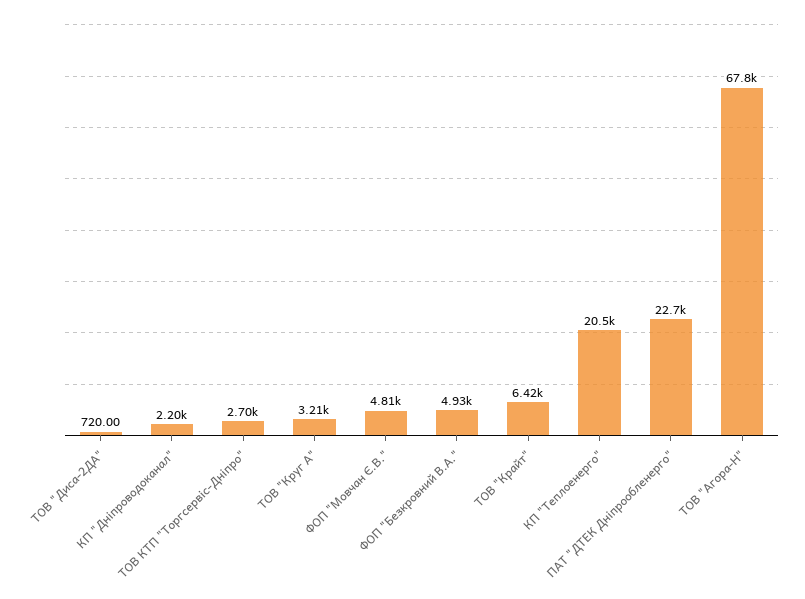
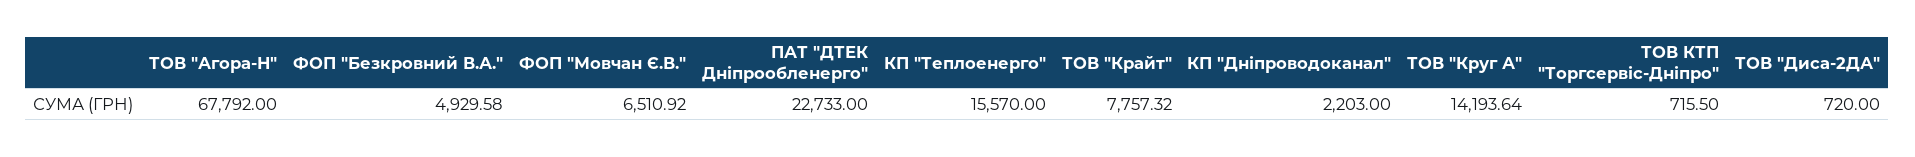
ТОВ КТП "Торгсервіс-Дніпро": 2700 -> 715.5
ТОВ "Круг А": 3210 -> 14193.64
ФОП "Мовчан Є.В.": 4810 -> 6510.92
ТОВ "Крайт": 6420 -> 7757.32
КП "Теплоенерго": 20500 -> 15570

